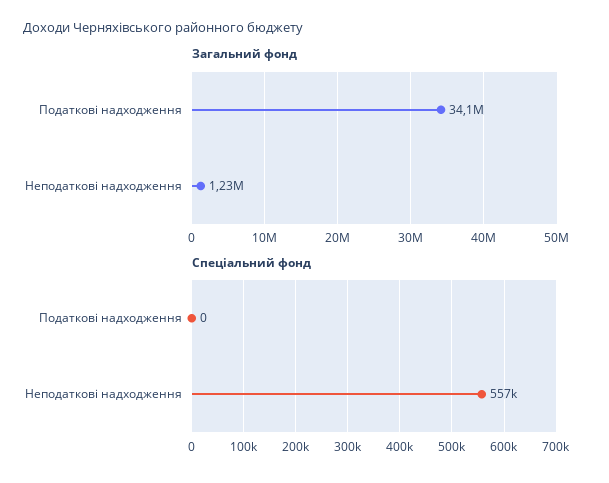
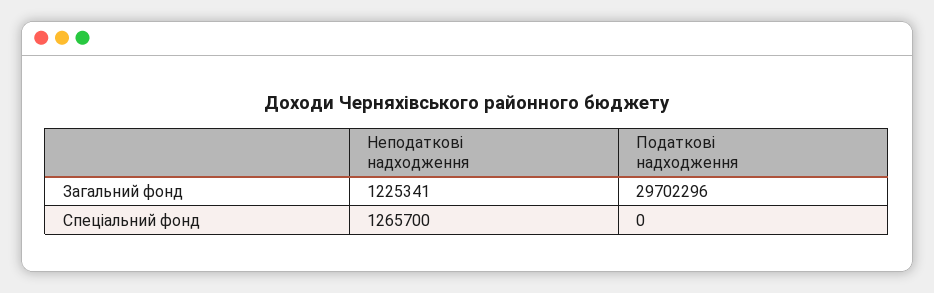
Загальний фонд, Податкові надходження: 34100000 -> 29702296
Спеціальний фонд, Неподаткові надходження: 557000 -> 1265700

